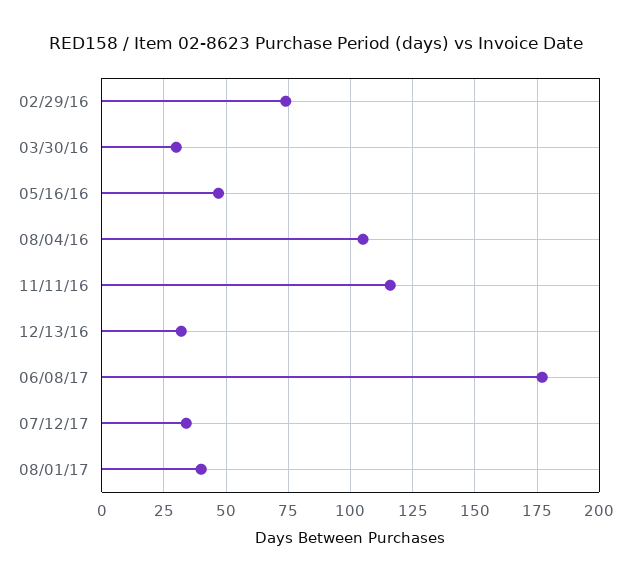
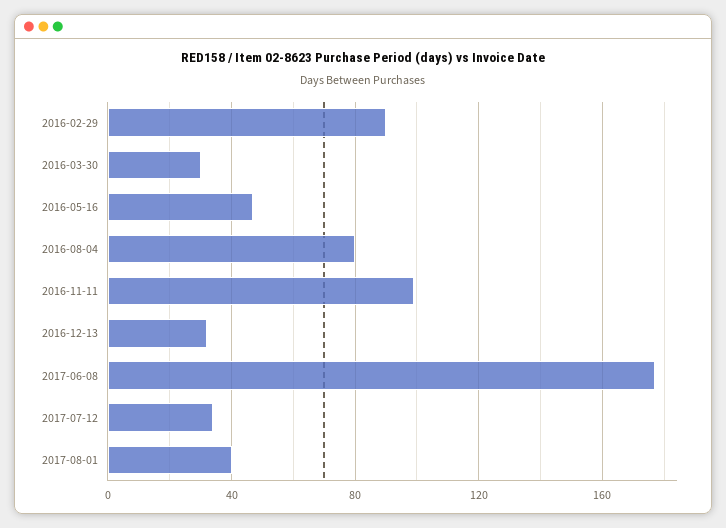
02/29/16: 75 -> 90
08/04/16: 105 -> 80
11/11/16: 115 -> 100

